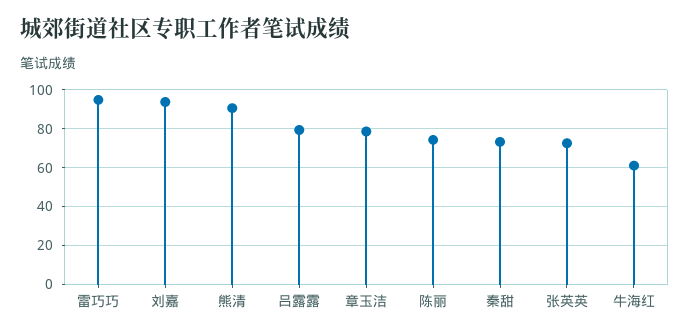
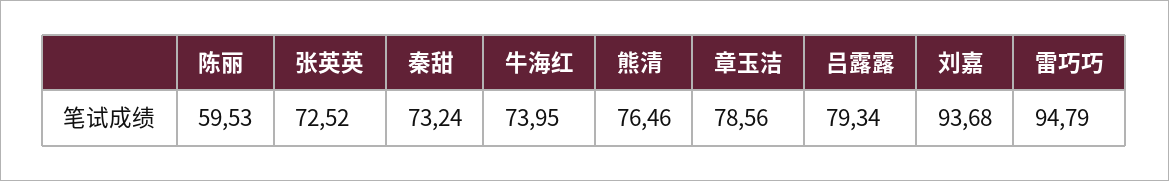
熊清: 90 -> 76.46
陈丽: 75 -> 59.53
牛海红: 60 -> 73.95

